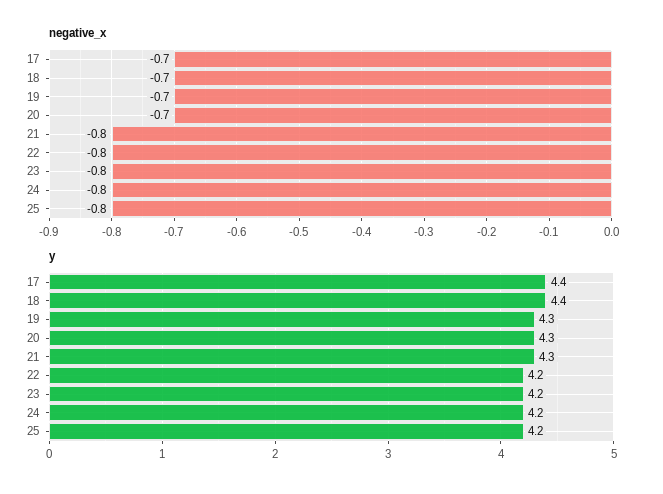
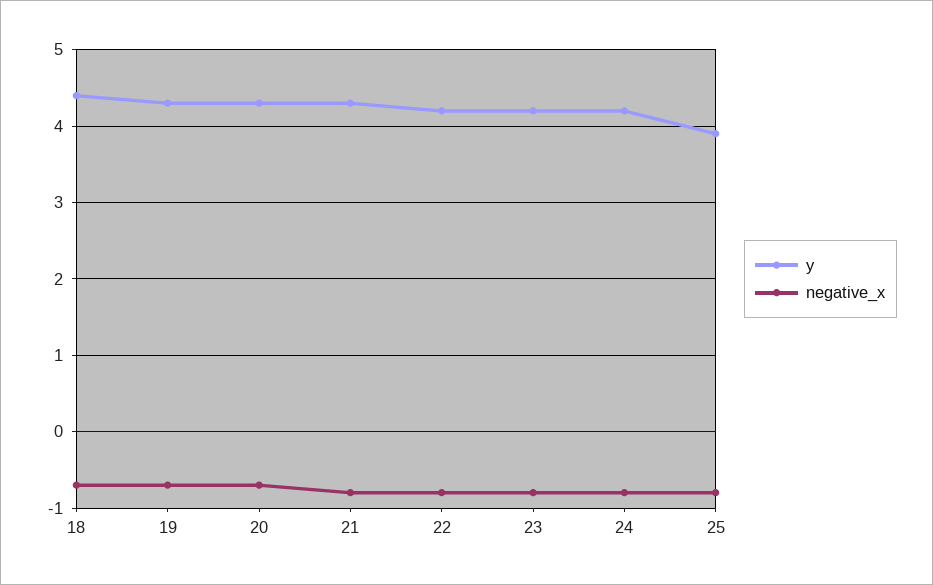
negative_x, 17: -0.7 -> none
y, 17: 4.4 -> none
y, 25: 4.2 -> 3.9

